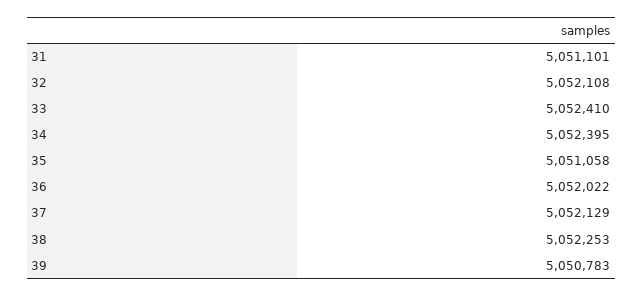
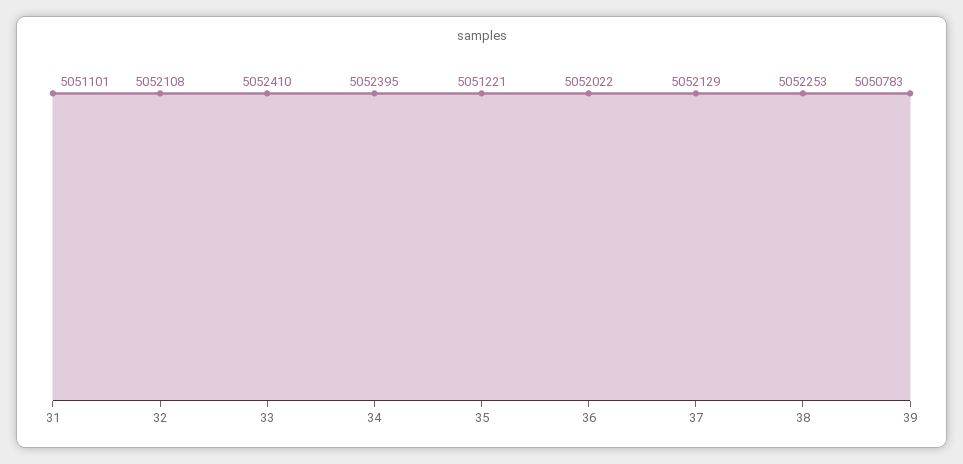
35: 5051058 -> 5051221

